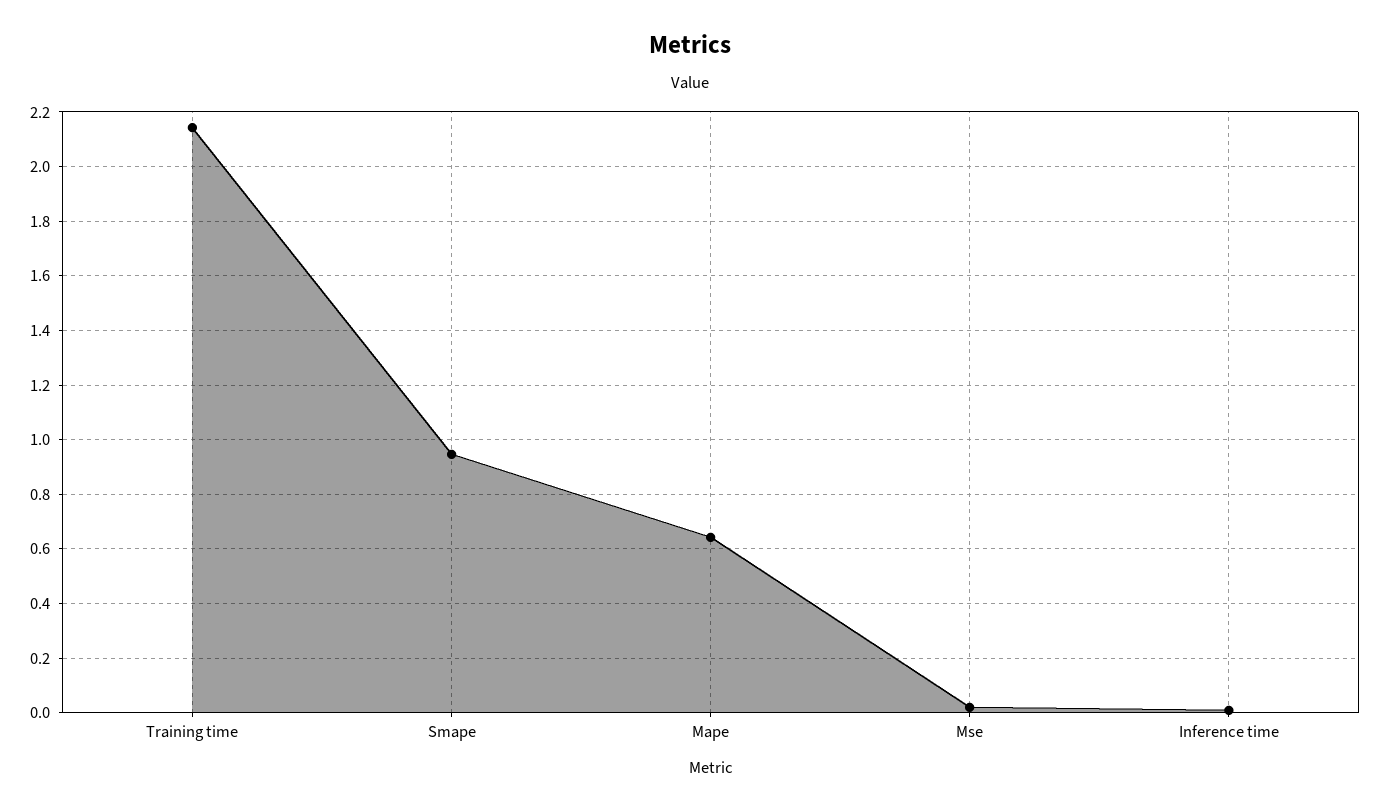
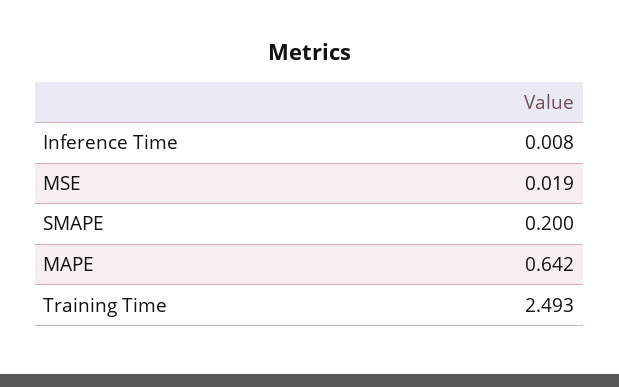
Training time: 2.15 -> 2.493
Smape: 0.95 -> 0.2

